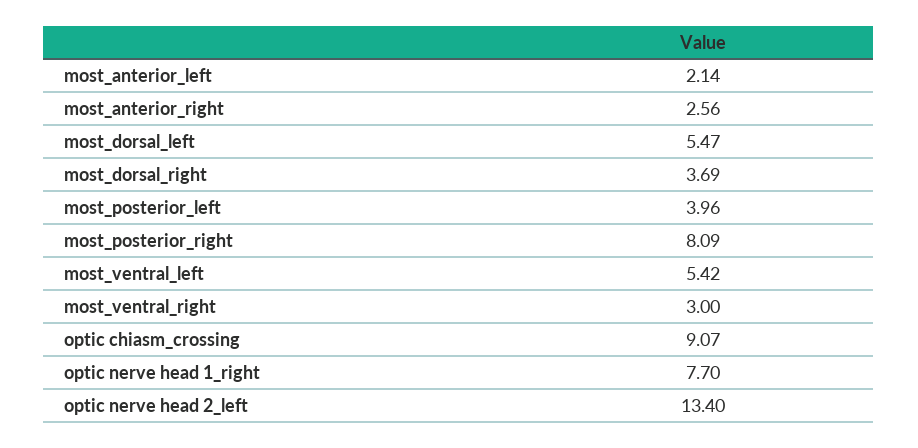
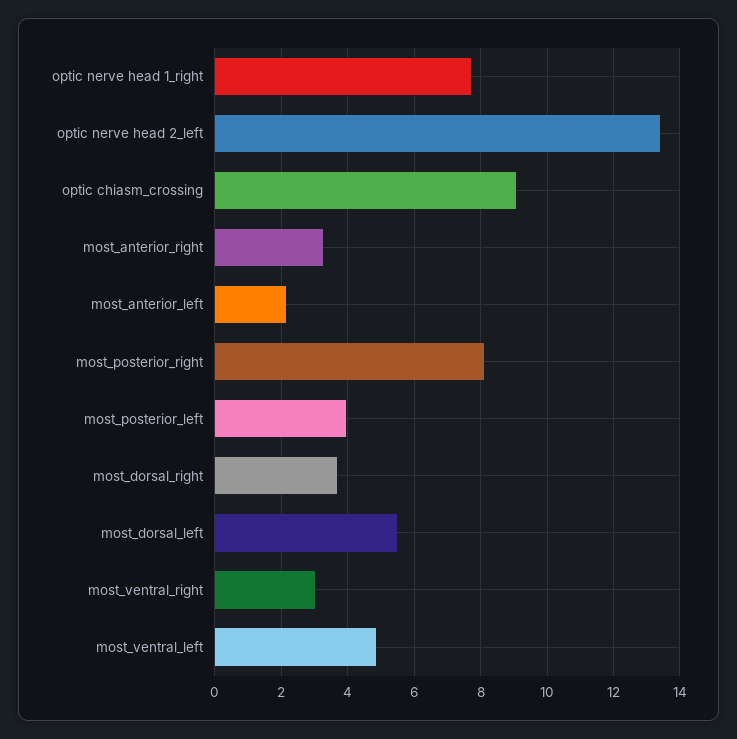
most_anterior_right: 2.56 -> 3.2
most_ventral_left: 5.42 -> 4.8

